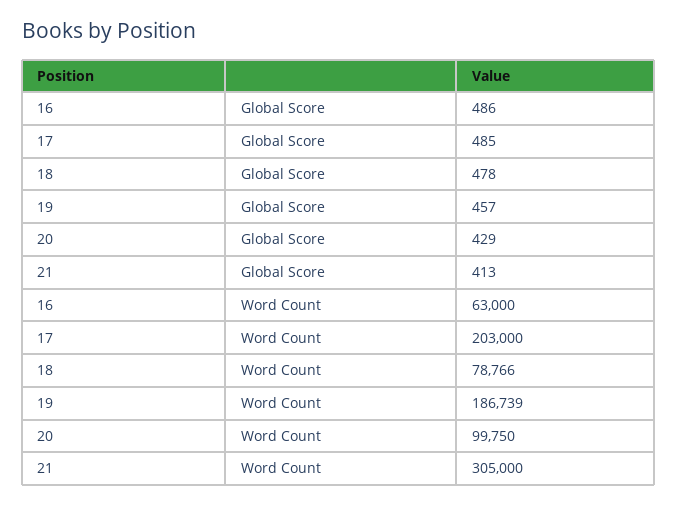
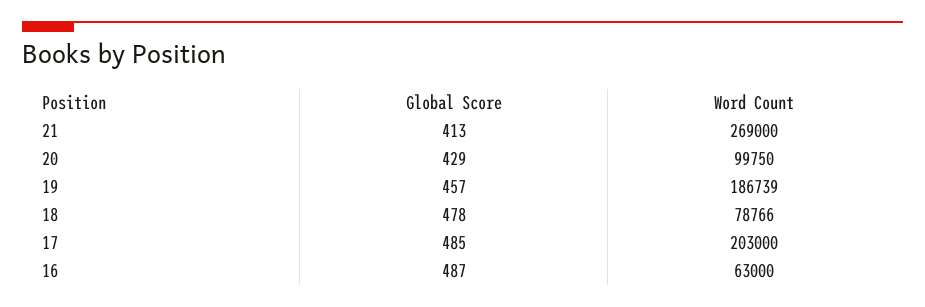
16, Global Score: 486 -> 487
21, Word Count: 305000 -> 269000

